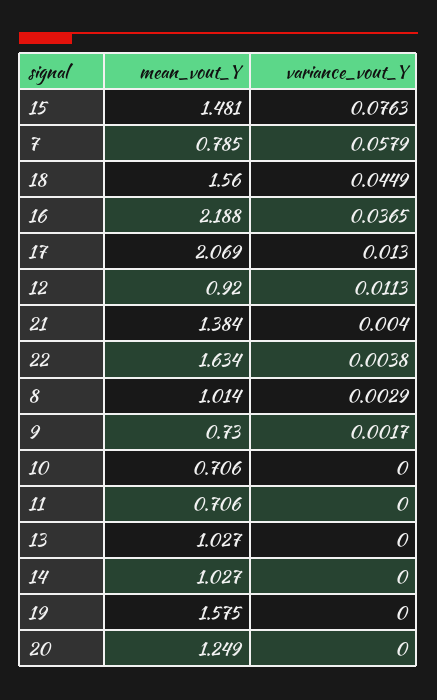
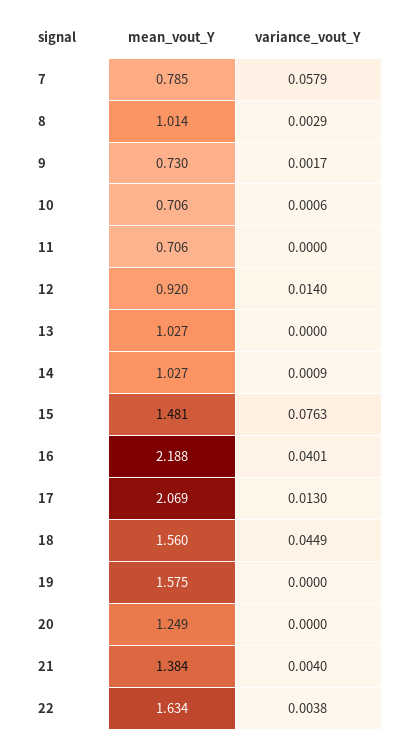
variance_vout_Y, 16: 0.0365 -> 0.0401
variance_vout_Y, 12: 0.0113 -> 0.014
variance_vout_Y, 10: 0 -> 0.0006
variance_vout_Y, 14: 0 -> 0.0009

